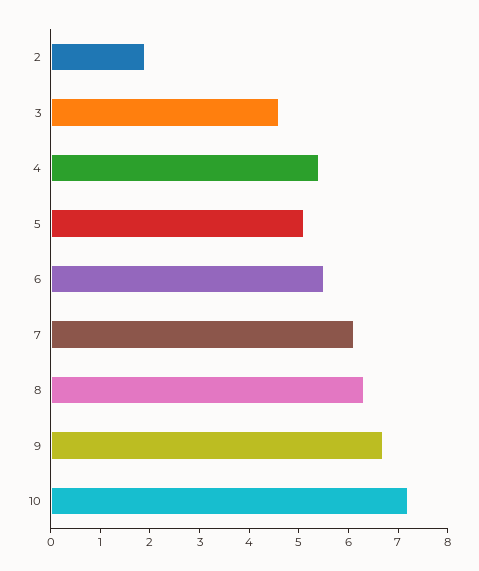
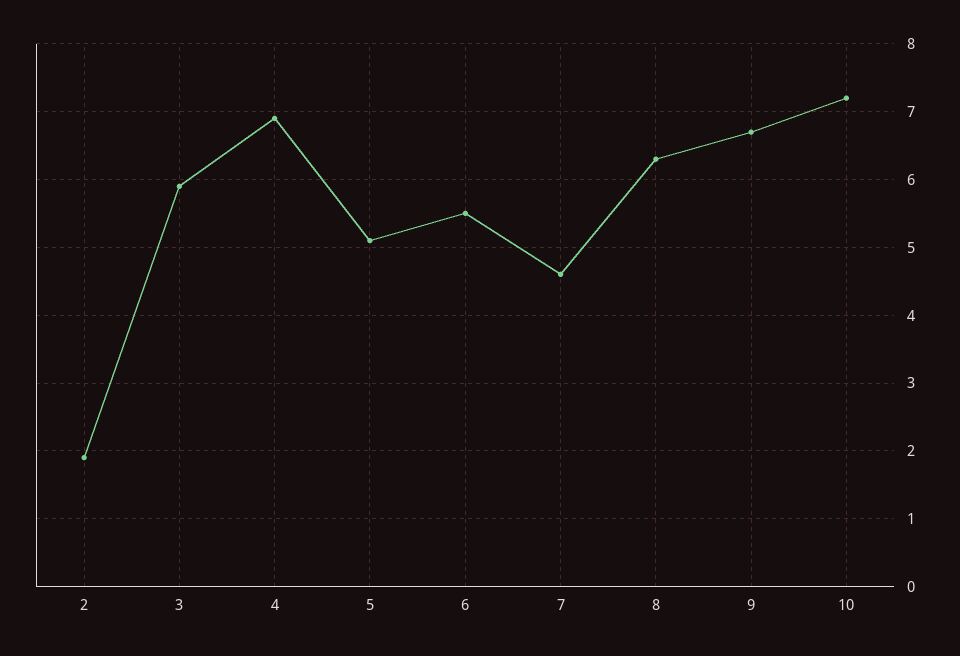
3: 4.5 -> 5.9
4: 5.5 -> 6.9
7: 6 -> 4.6

